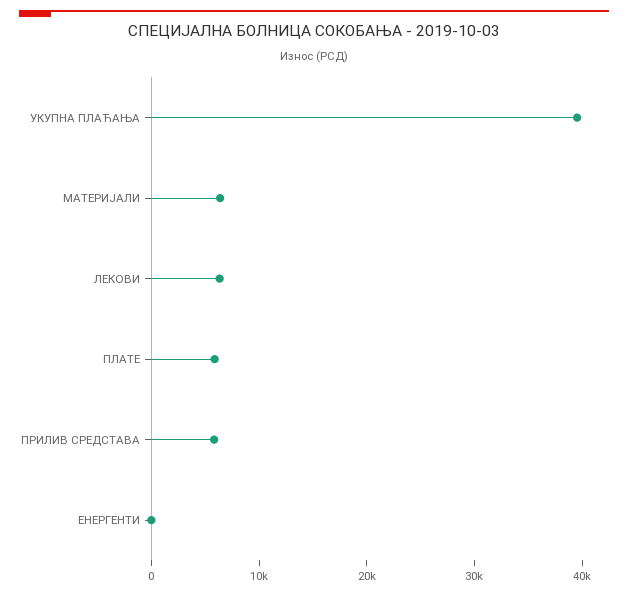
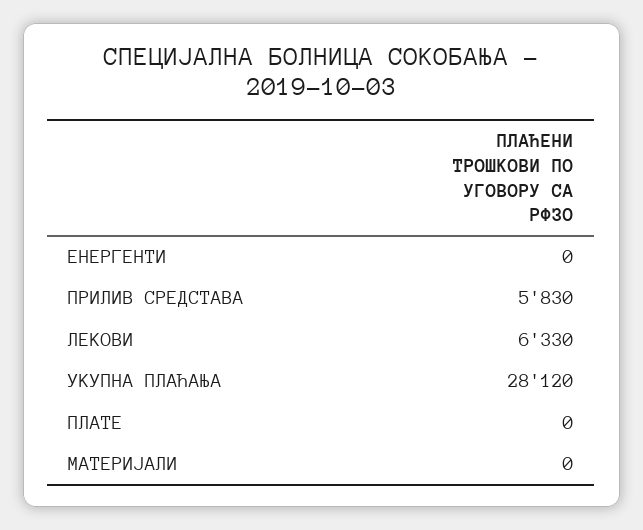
УКУПНА ПЛАЋАЊА: 40000 -> 28120
МАТЕРИЈАЛИ: 6000 -> 0
ПЛАТЕ: 6000 -> 0

